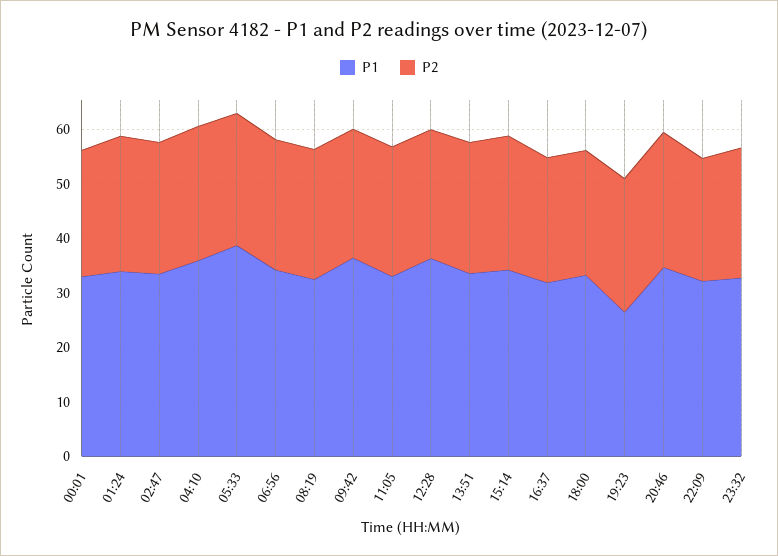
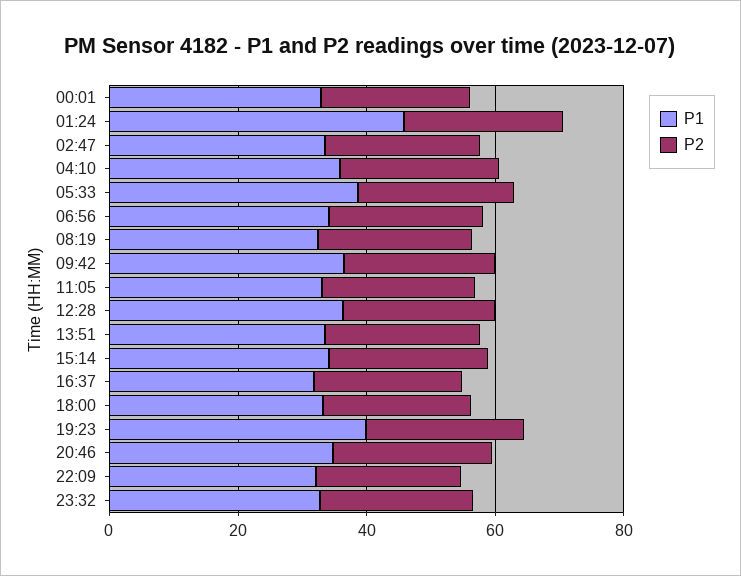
P1, 01:24: 34 -> 45
P1, 19:23: 26 -> 40

